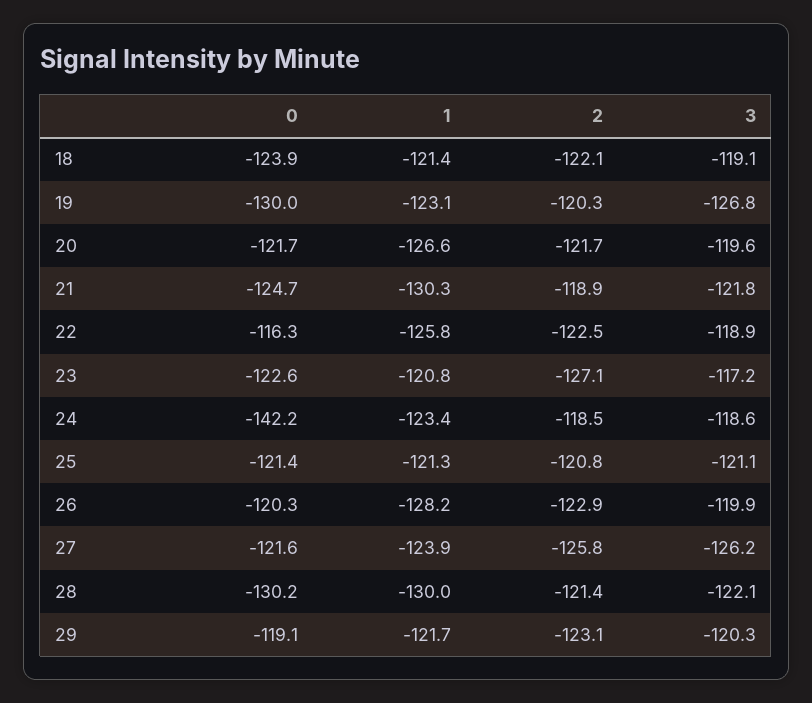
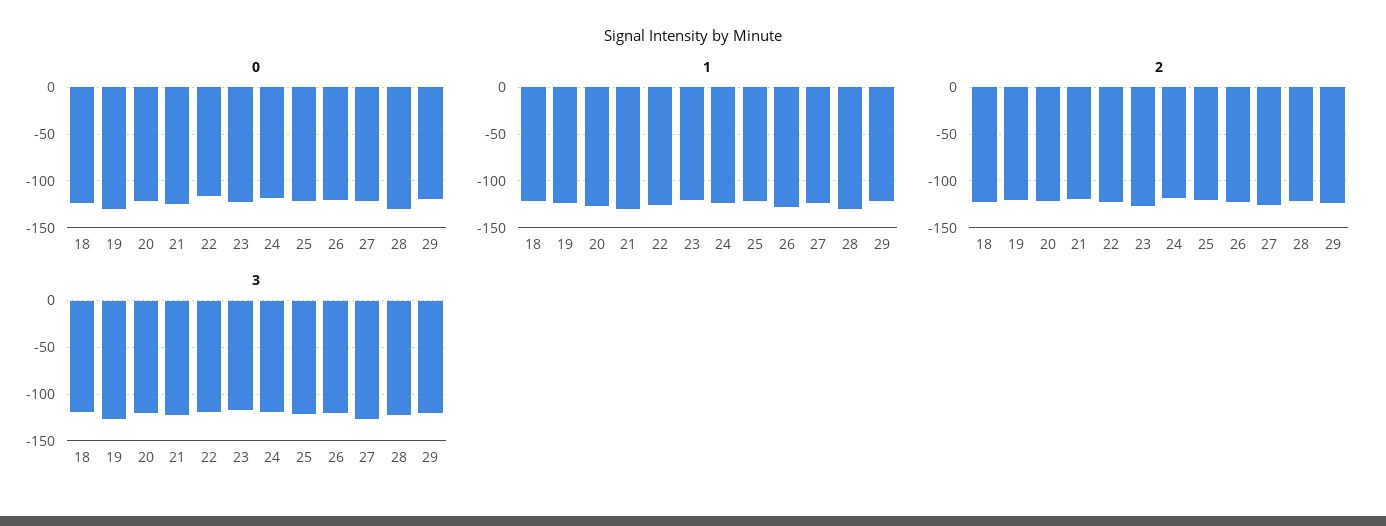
0, 24: -142.2 -> -120

